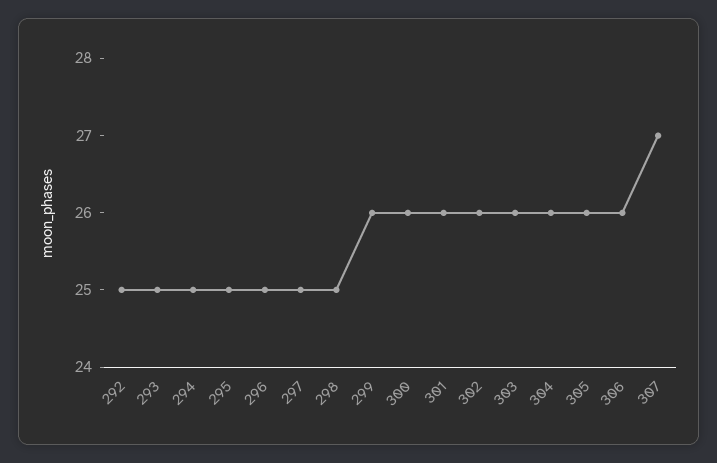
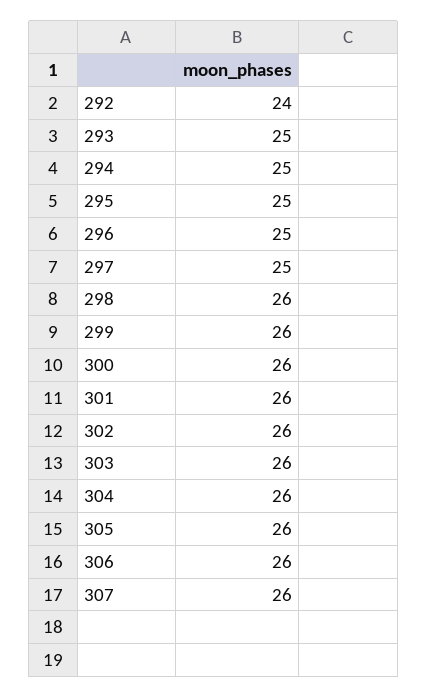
292: 25 -> 24
298: 25 -> 26
307: 27 -> 26

